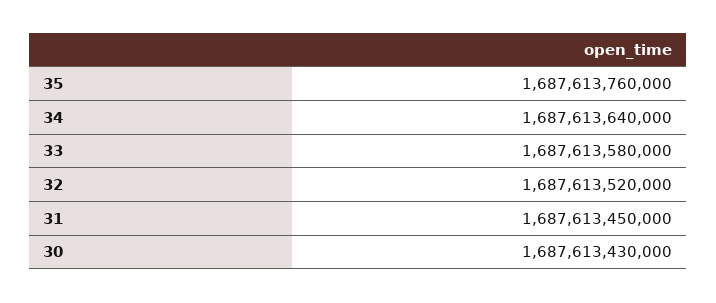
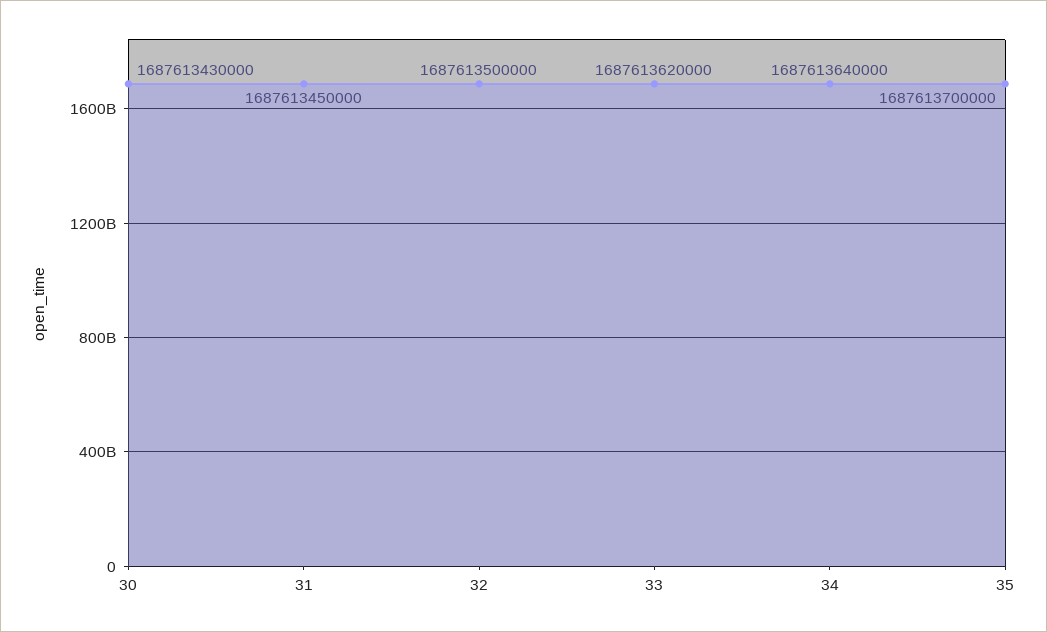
35: 1687613760000 -> 1687613700000
33: 1687613580000 -> 1687613620000
32: 1687613520000 -> 1687613500000

